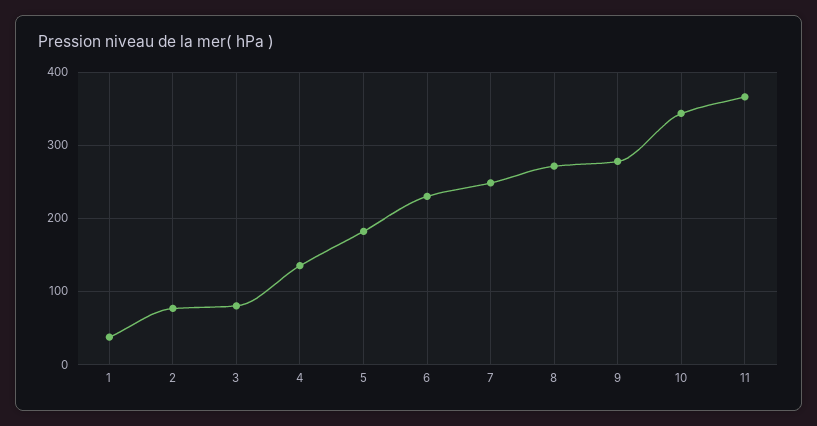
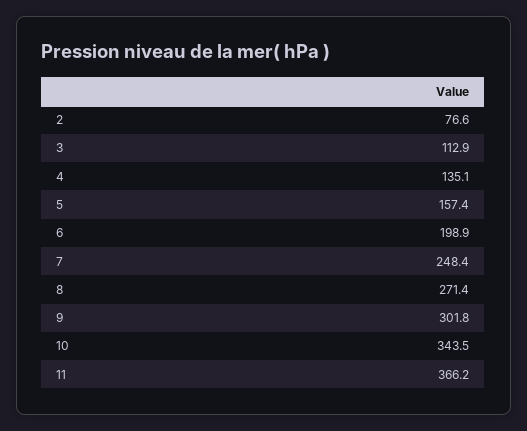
1: 40 -> none
3: 80 -> 112.9
5: 180 -> 157.4
6: 230 -> 198.9
9: 280 -> 301.8

